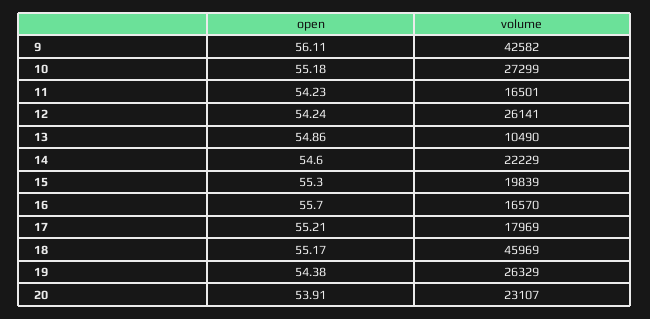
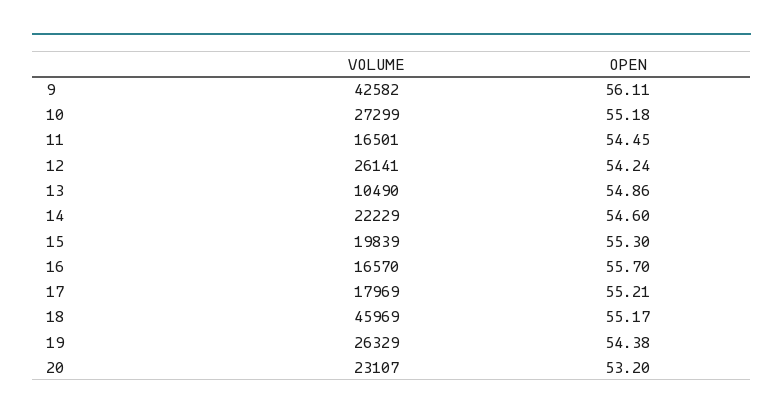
open, 11: 54.23 -> 54.45
open, 20: 53.91 -> 53.2

